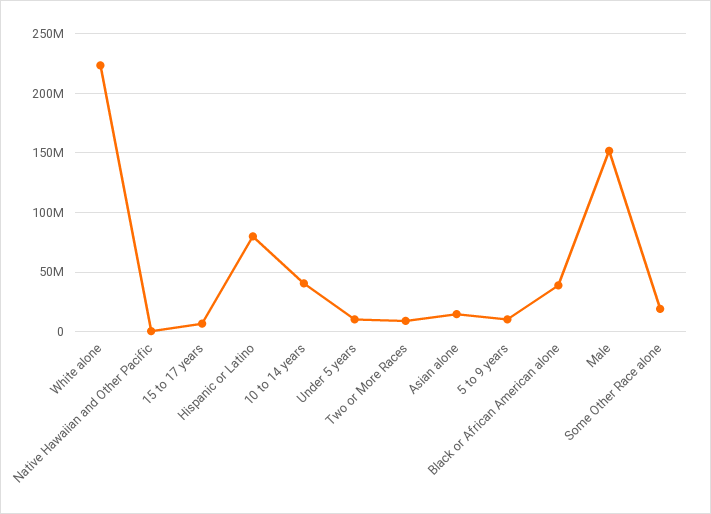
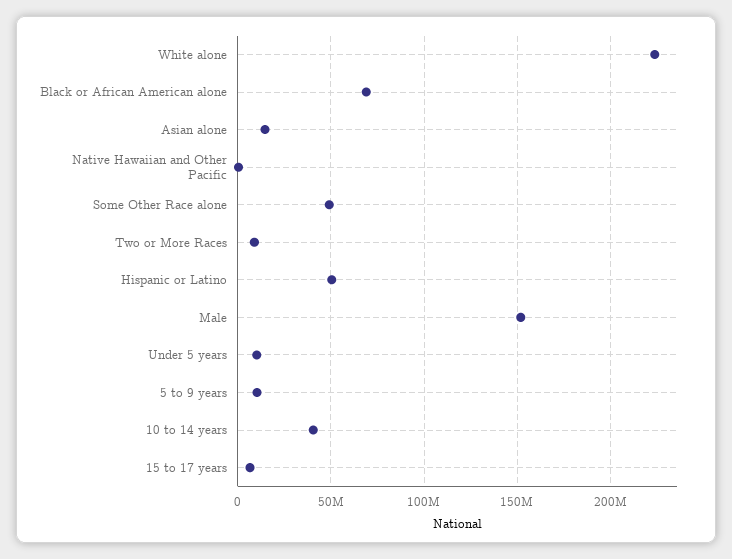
Hispanic or Latino: 80000000 -> 50000000
Black or African American alone: 40000000 -> 70000000
Some Other Race alone: 20000000 -> 50000000

